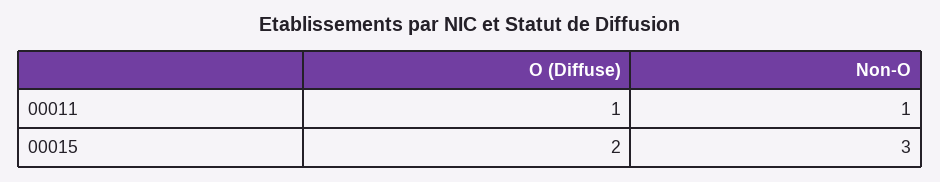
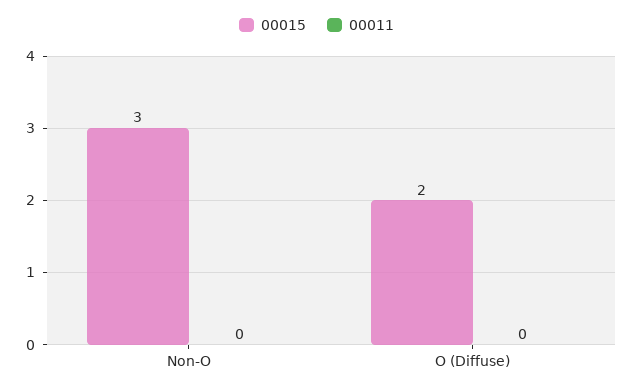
00011, O (Diffuse): 1 -> 0
00011, Non-O: 1 -> 0

